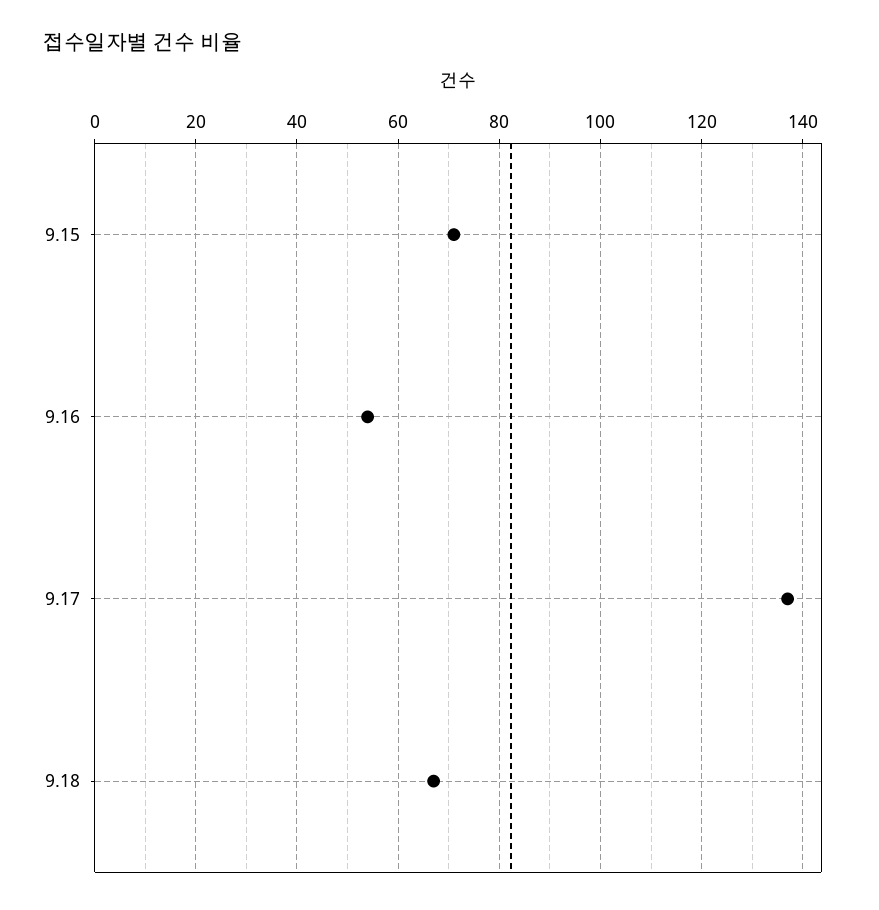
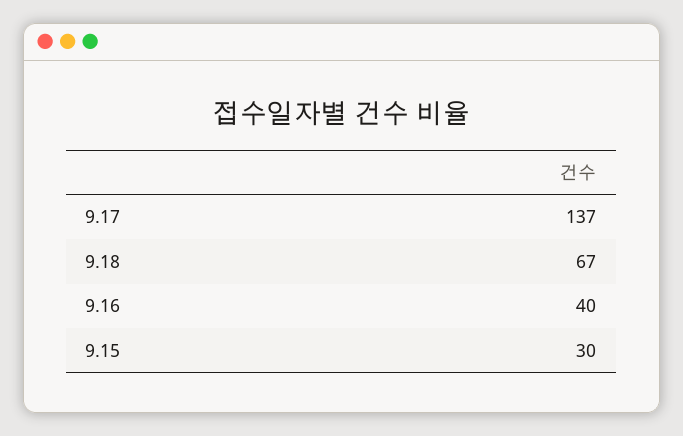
9.15: 70 -> 30
9.16: 55 -> 40

